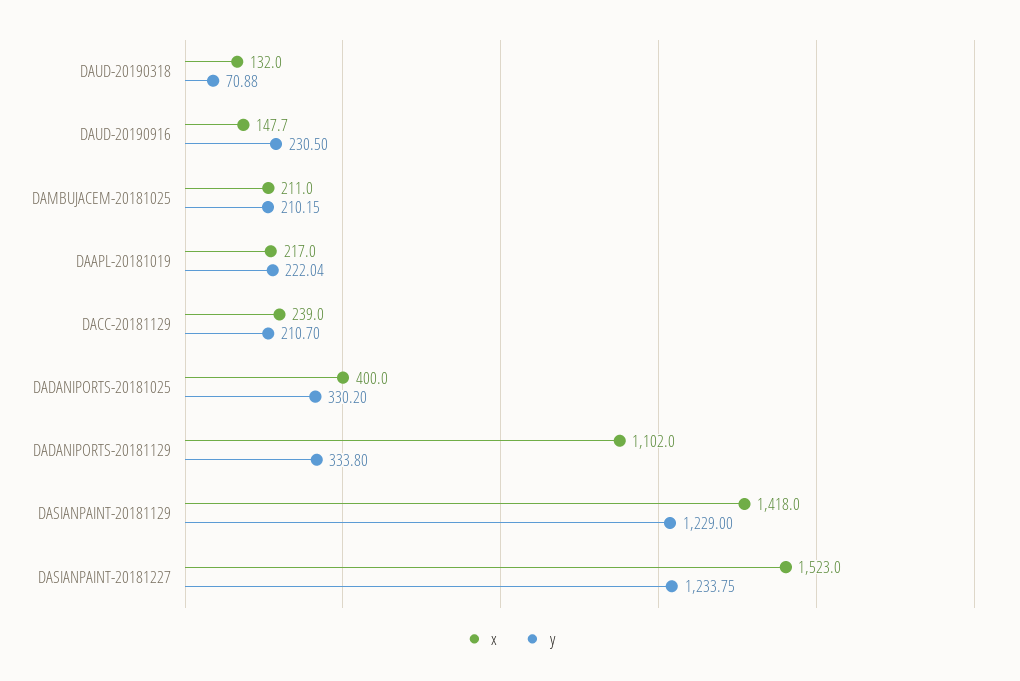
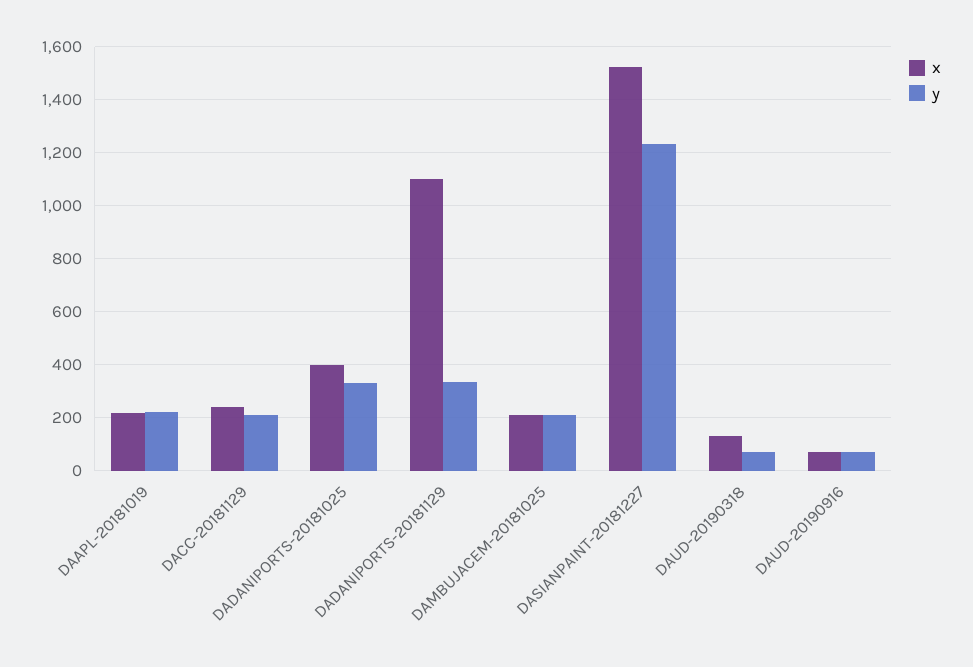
x, DAUD-20190916: 147.7 -> 75
y, DAUD-20190916: 230.5 -> 75
x, DASIANPAINT-20181129: 1418 -> none
y, DASIANPAINT-20181129: 1229 -> none

